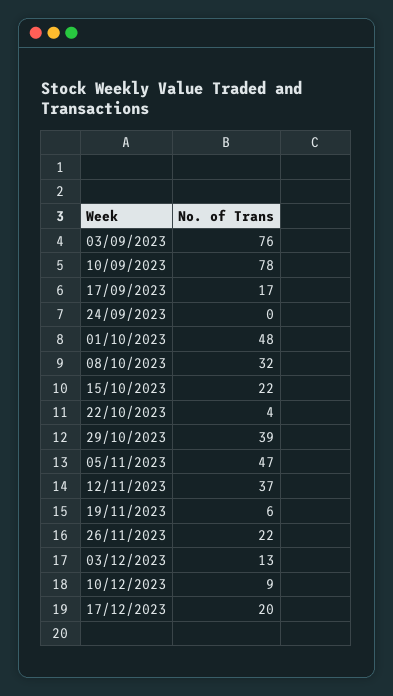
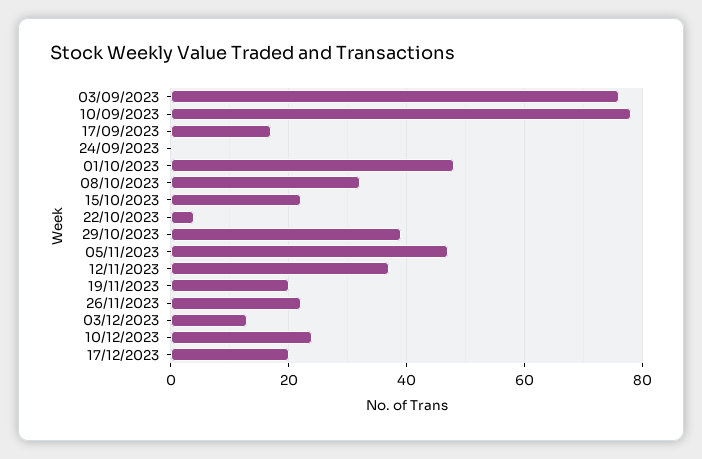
19/11/2023: 6 -> 20
10/12/2023: 9 -> 25

